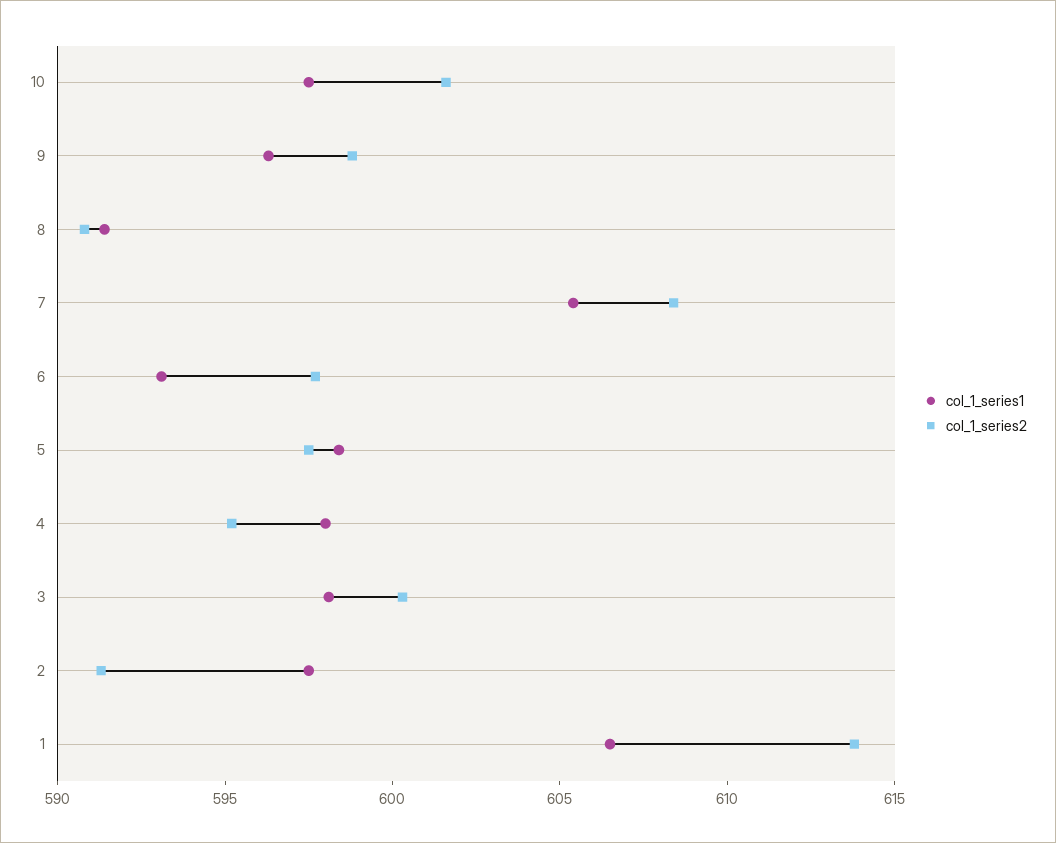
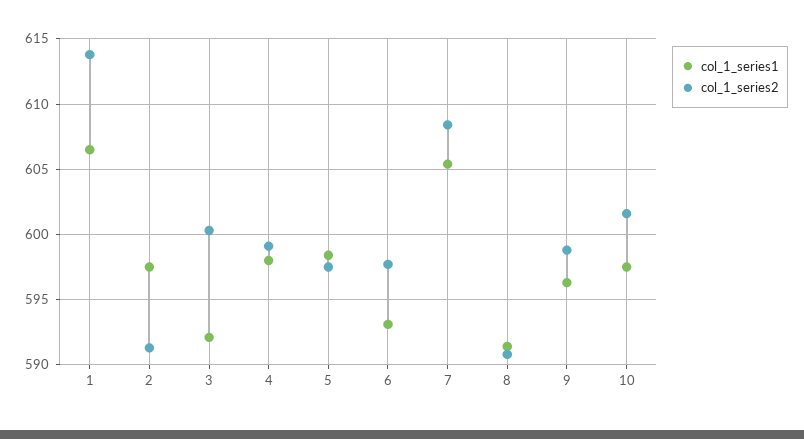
col_1_series2, 4: 595 -> 599
col_1_series1, 3: 598 -> 592

